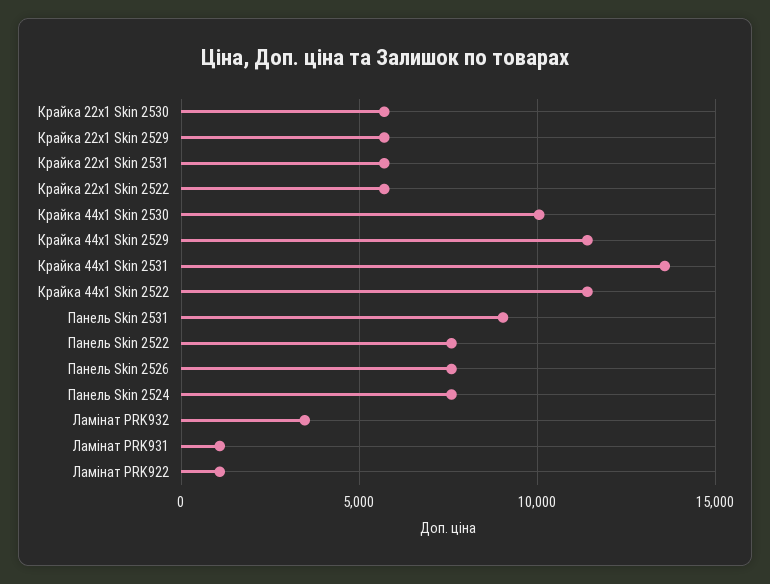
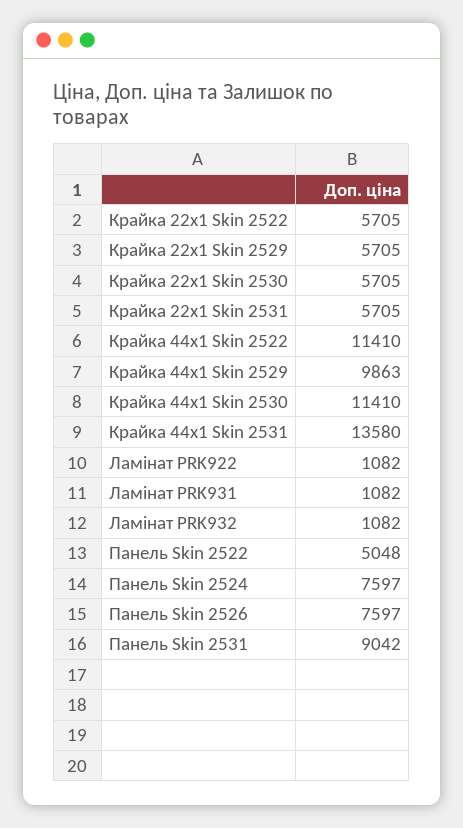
Крайка 44x1 Skin 2530: 10000 -> 11410
Крайка 44x1 Skin 2529: 11500 -> 9863
Панель Skin 2522: 7500 -> 5048
Ламінат PRK932: 3500 -> 1082

